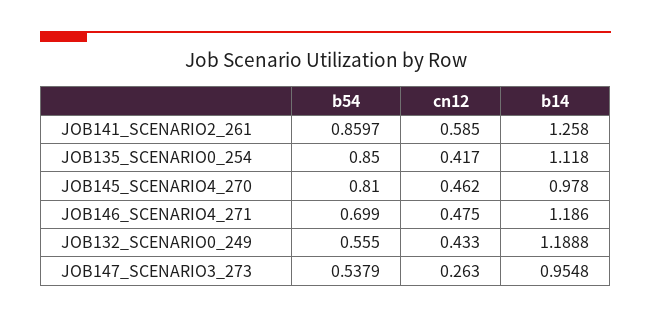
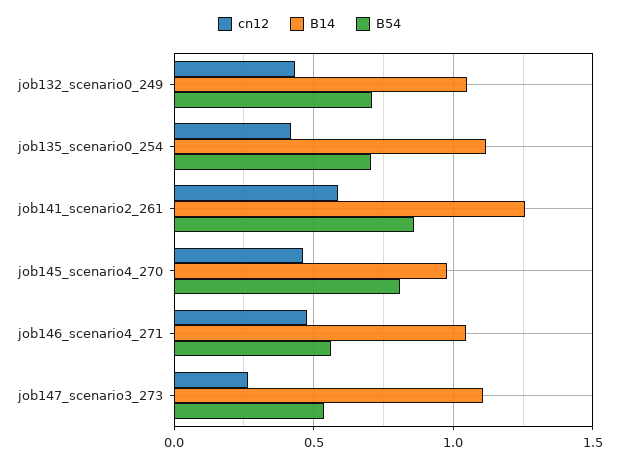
b54, JOB135_SCENARIO0_254: 0.85 -> 0.7
b54, JOB146_SCENARIO4_271: 0.699 -> 0.55
b14, JOB146_SCENARIO4_271: 1.186 -> 1.05
b54, JOB132_SCENARIO0_249: 0.555 -> 0.7
b14, JOB132_SCENARIO0_249: 1.1888 -> 1.05
b14, JOB147_SCENARIO3_273: 0.9548 -> 1.1

